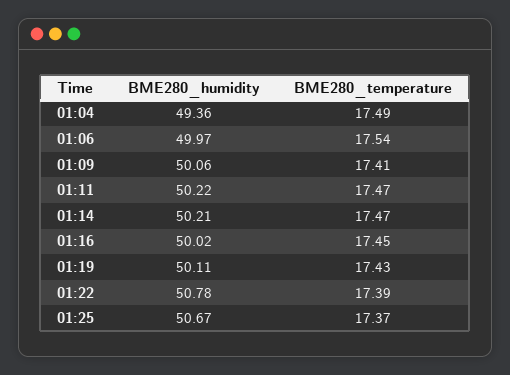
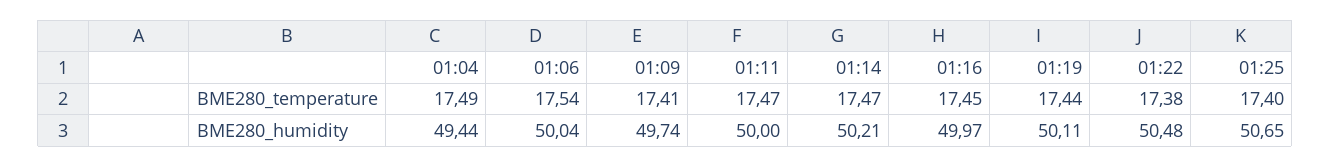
BME280_humidity, 01:04: 49.36 -> 49.44
BME280_humidity, 01:06: 49.97 -> 50.04
BME280_humidity, 01:09: 50.06 -> 49.74
BME280_humidity, 01:11: 50.22 -> 50
BME280_humidity, 01:16: 50.02 -> 49.97
BME280_temperature, 01:19: 17.43 -> 17.44
BME280_humidity, 01:22: 50.78 -> 50.48
BME280_temperature, 01:22: 17.39 -> 17.38
BME280_humidity, 01:25: 50.67 -> 50.65
BME280_temperature, 01:25: 17.37 -> 17.4

